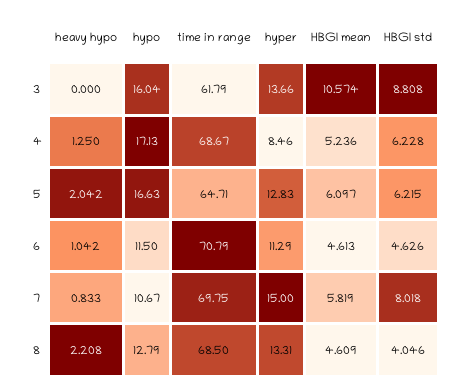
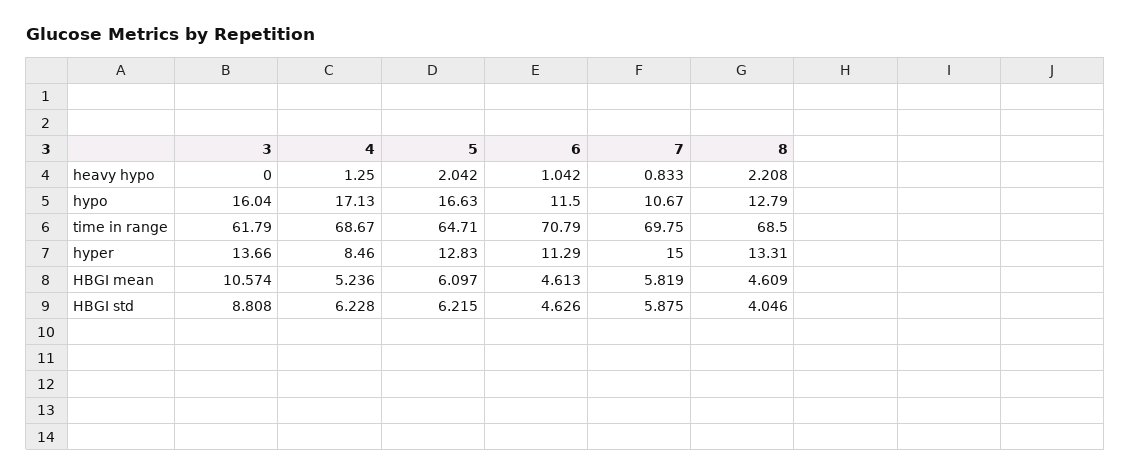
HBGI std, 7: 8.018 -> 5.875

